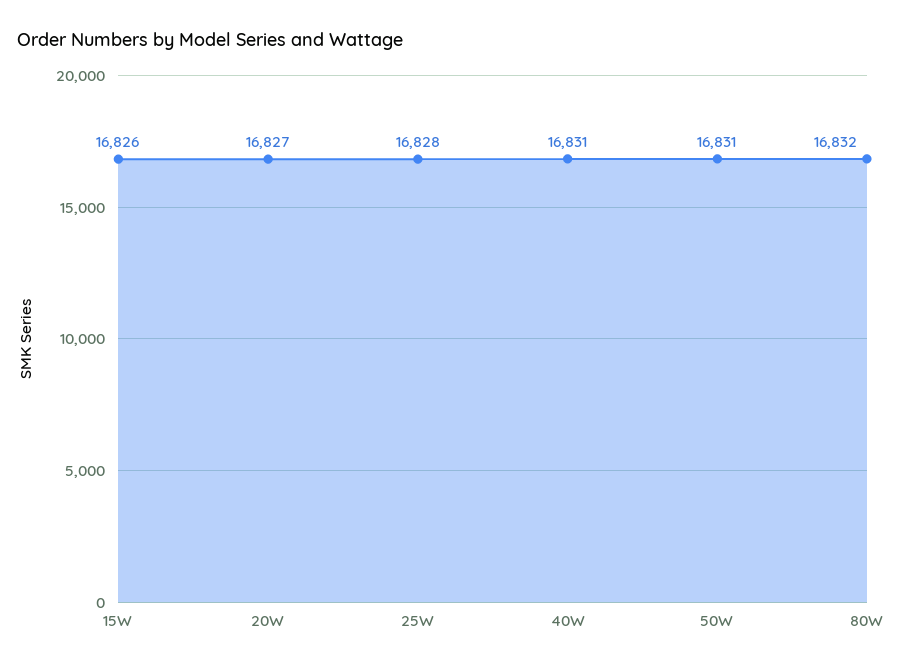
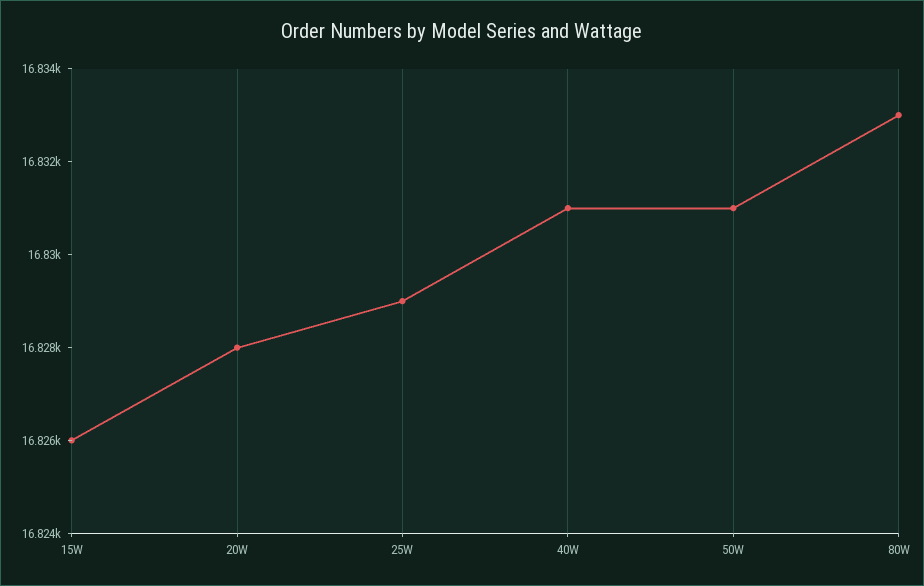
20W: 16827 -> 16828
25W: 16828 -> 16829
80W: 16832 -> 16833

